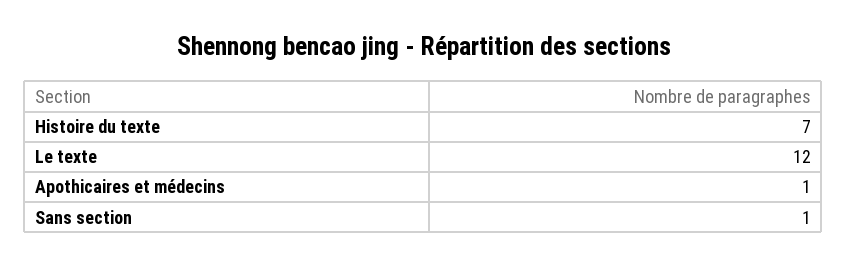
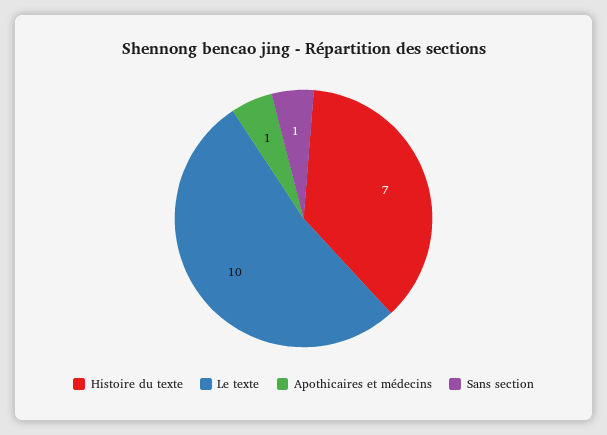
Le texte: 12 -> 10

